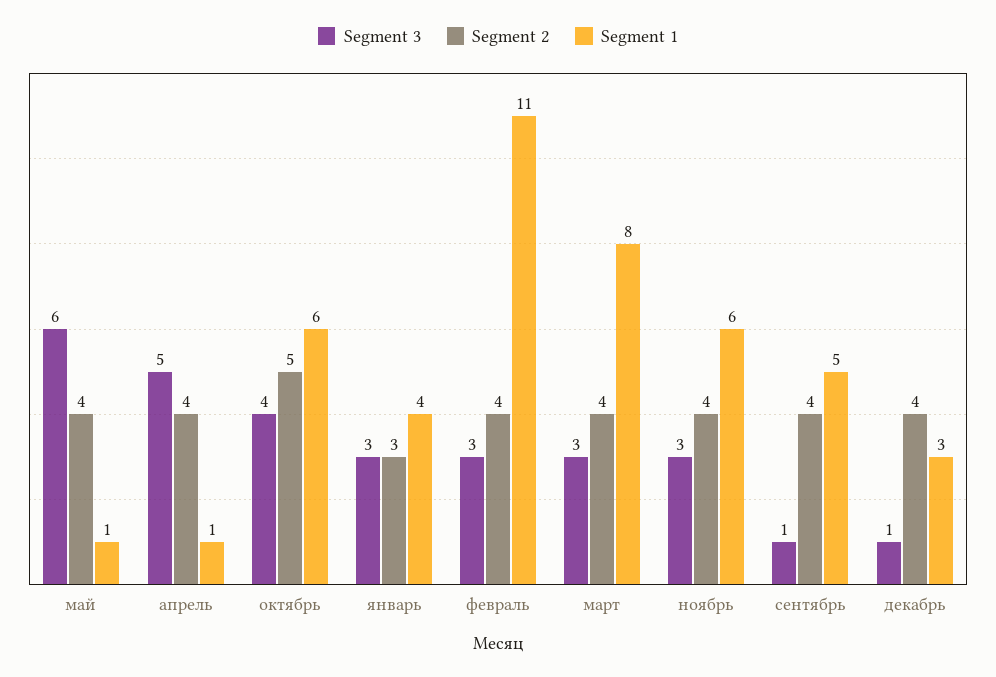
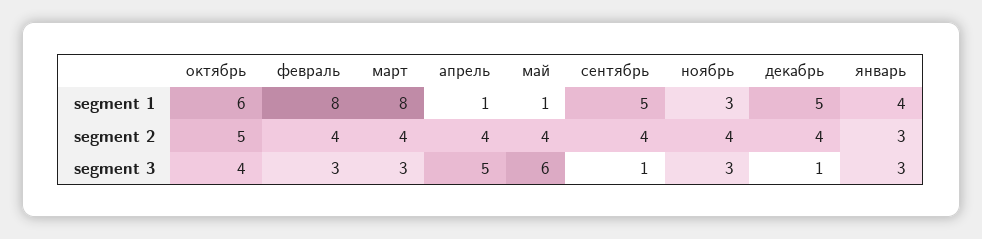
Segment 1, февраль: 11 -> 8
Segment 1, ноябрь: 6 -> 3
Segment 1, декабрь: 3 -> 5

